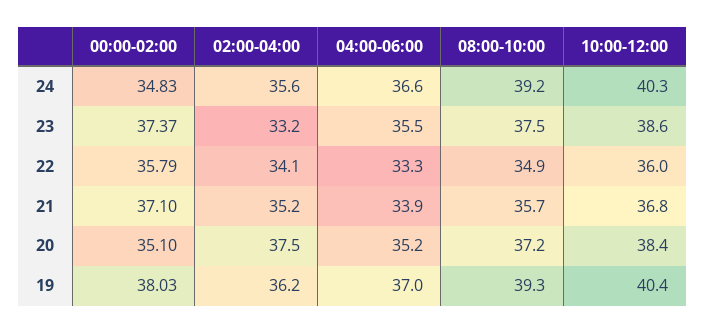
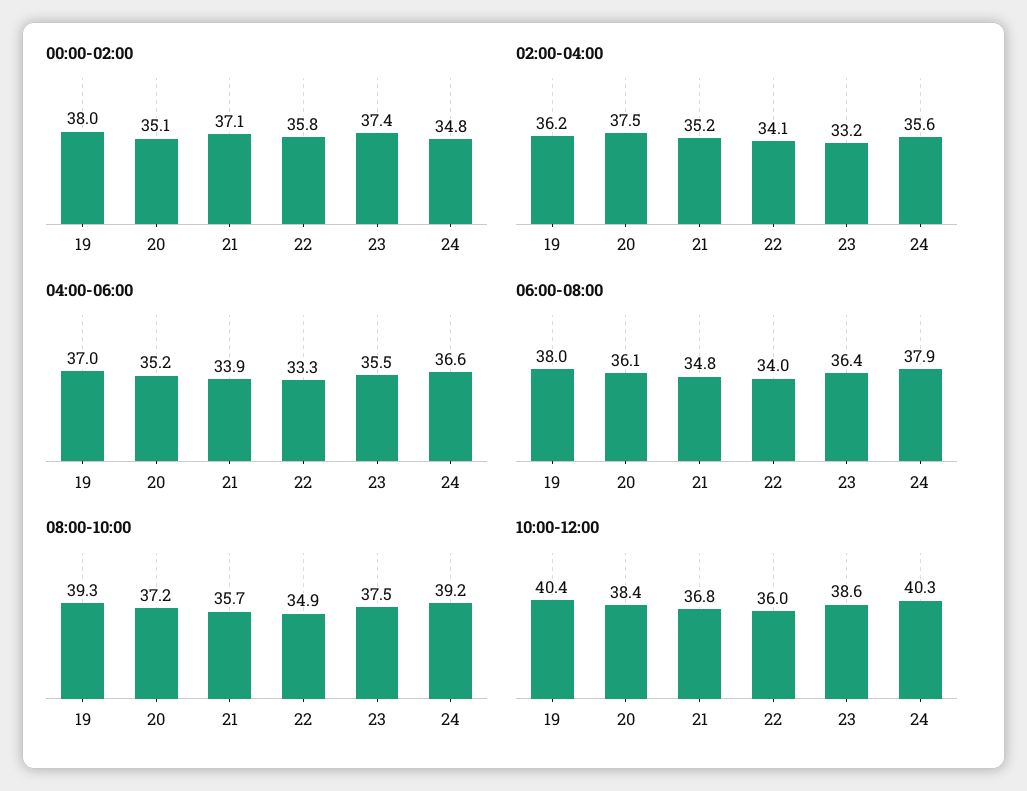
06:00-08:00, 19: none -> 38
06:00-08:00, 20: none -> 36.1
06:00-08:00, 21: none -> 34.8
06:00-08:00, 22: none -> 34
06:00-08:00, 23: none -> 36.4
06:00-08:00, 24: none -> 37.9

